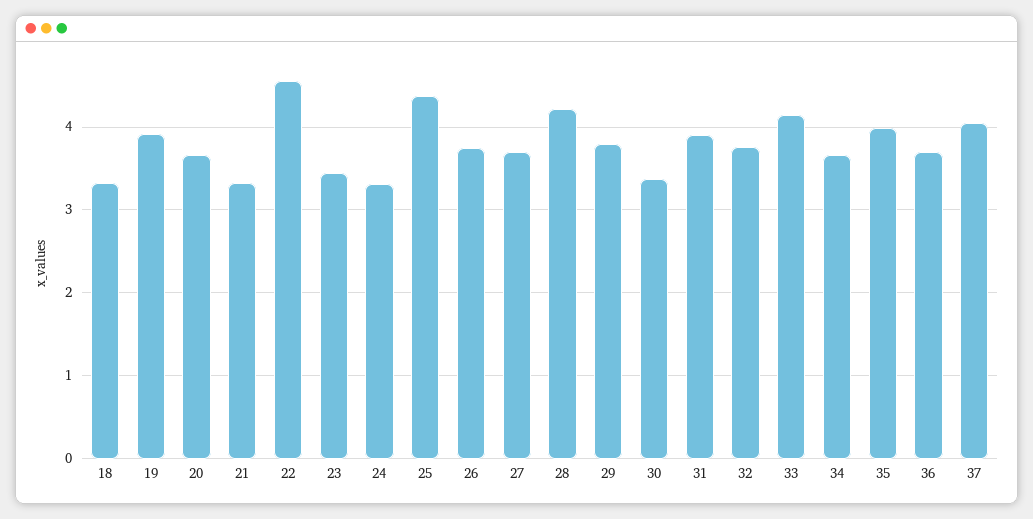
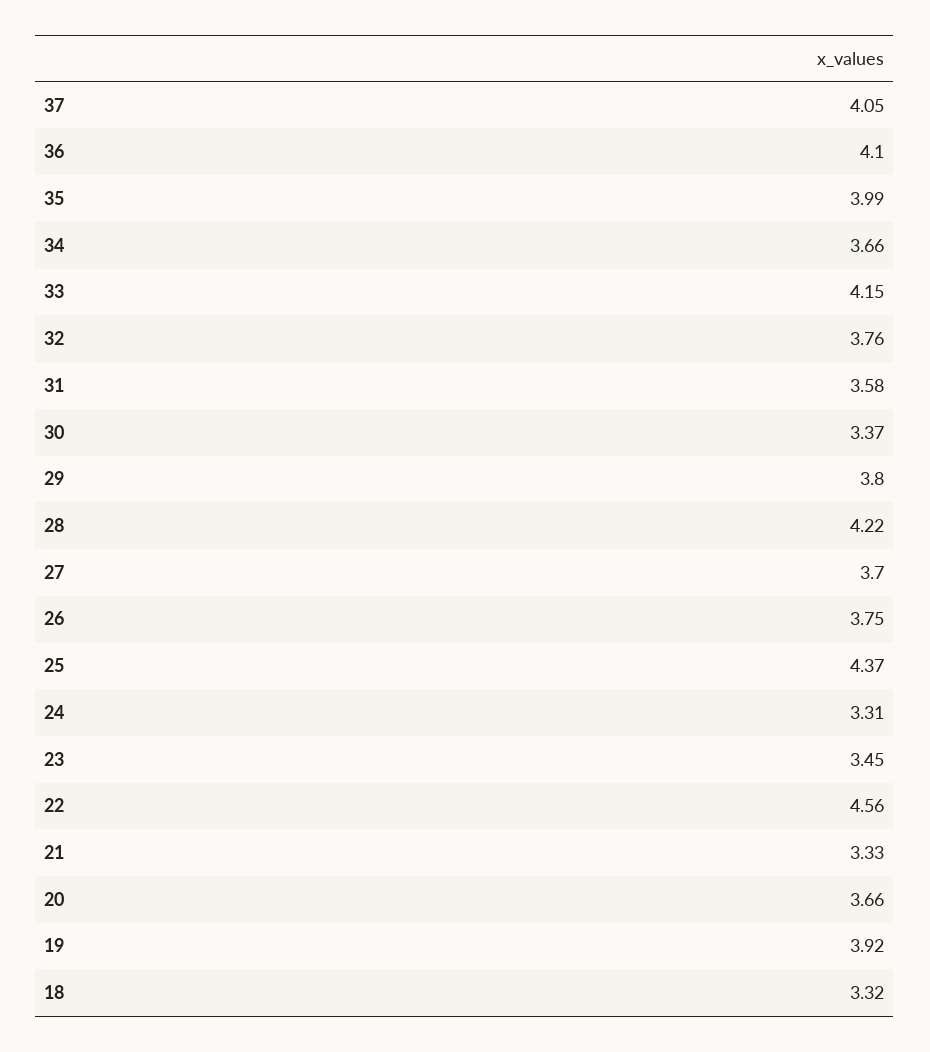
31: 3.9 -> 3.58
36: 3.7 -> 4.1

